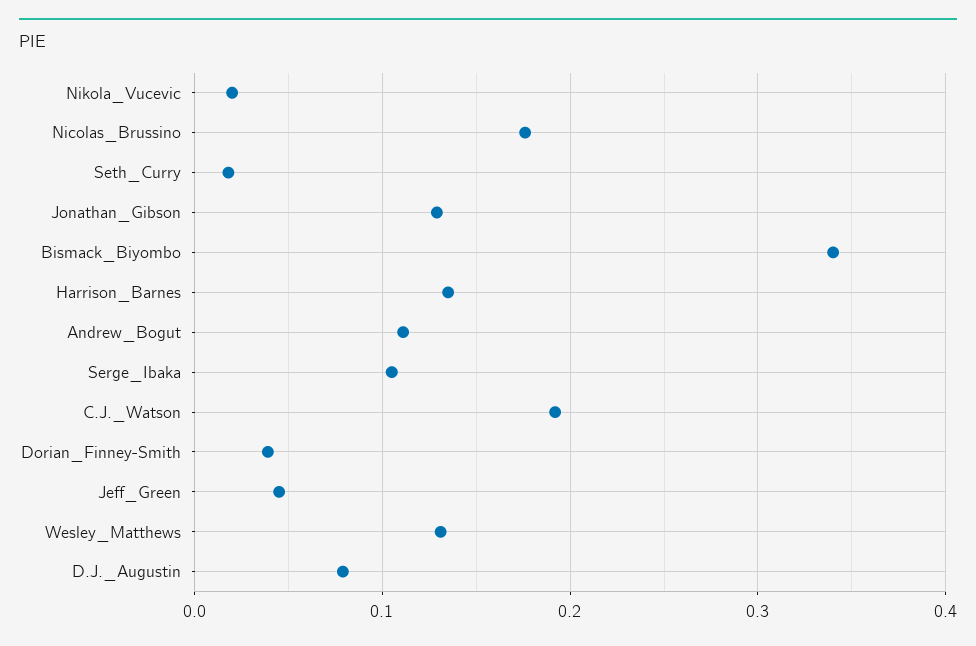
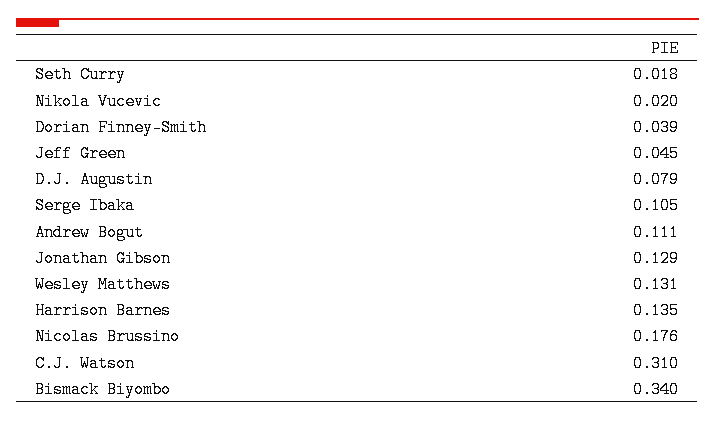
C.J._Watson: 0.19 -> 0.31

